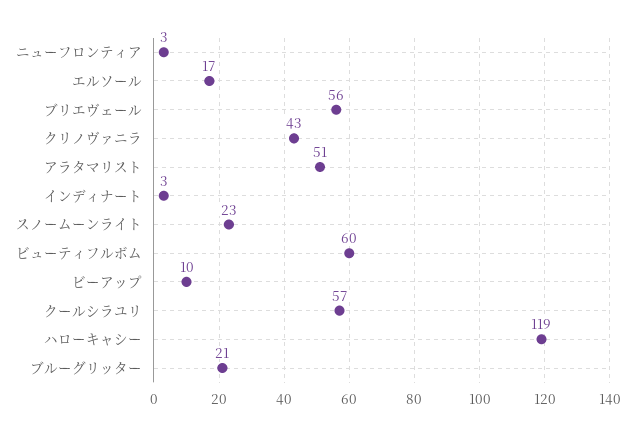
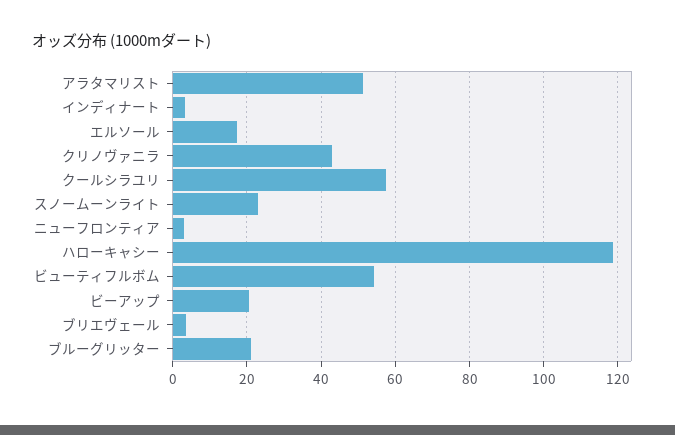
ブリエヴェール: 56 -> 4
ビューティフルボム: 60 -> 54
ビーアップ: 10 -> 20

